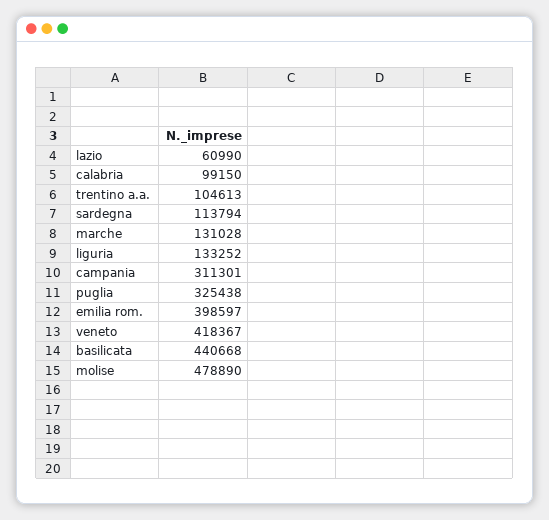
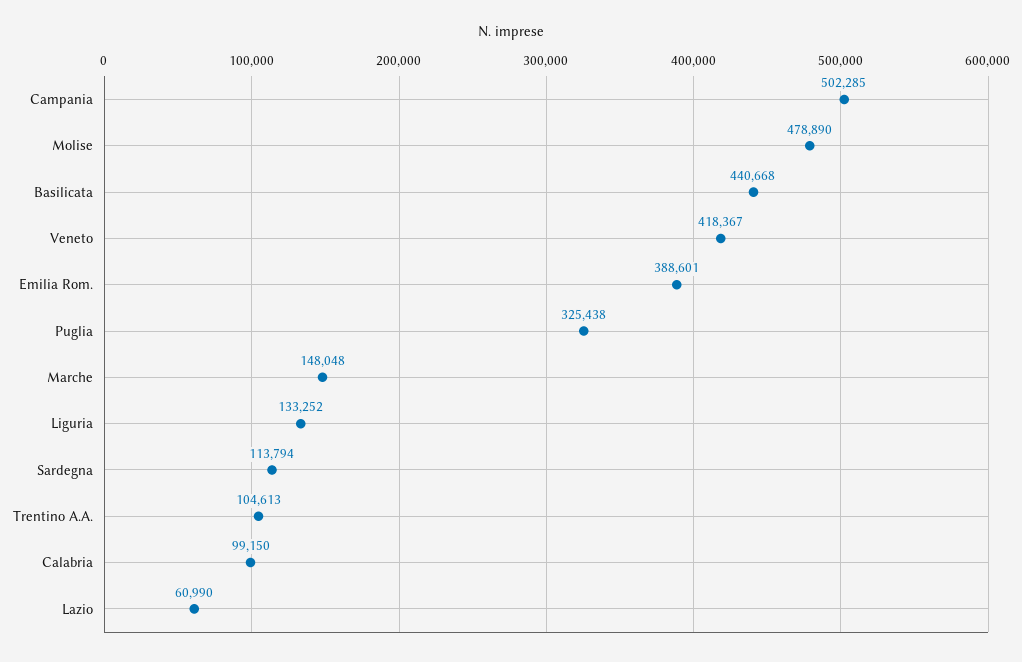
marche: 131028 -> 148048
campania: 311301 -> 502285
emilia rom.: 398597 -> 388601

